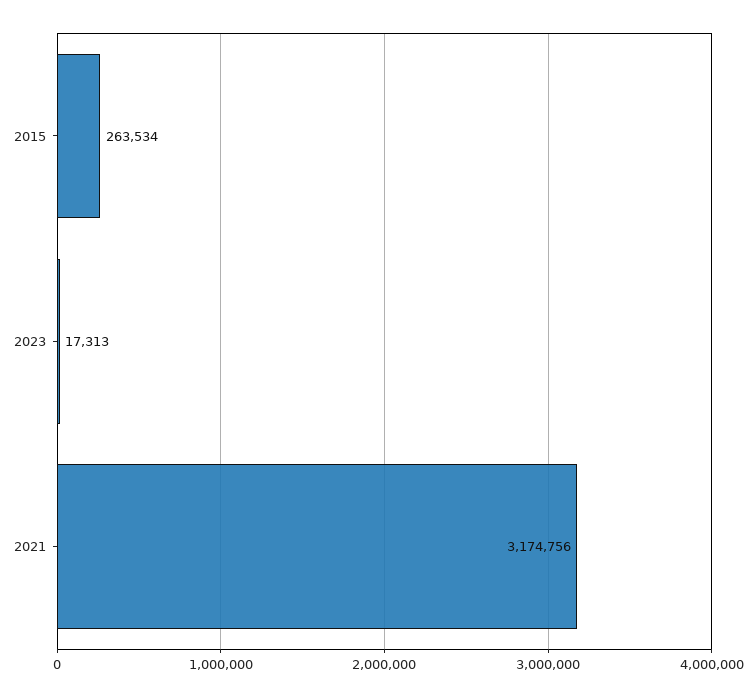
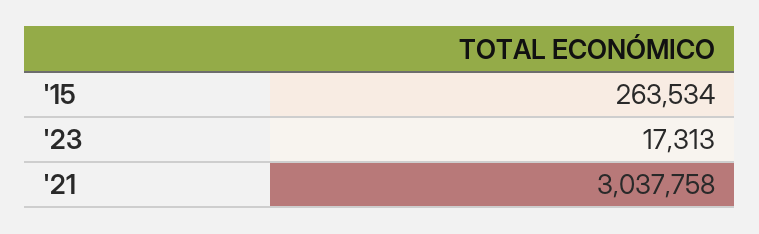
2021: 3174756 -> 3037758

